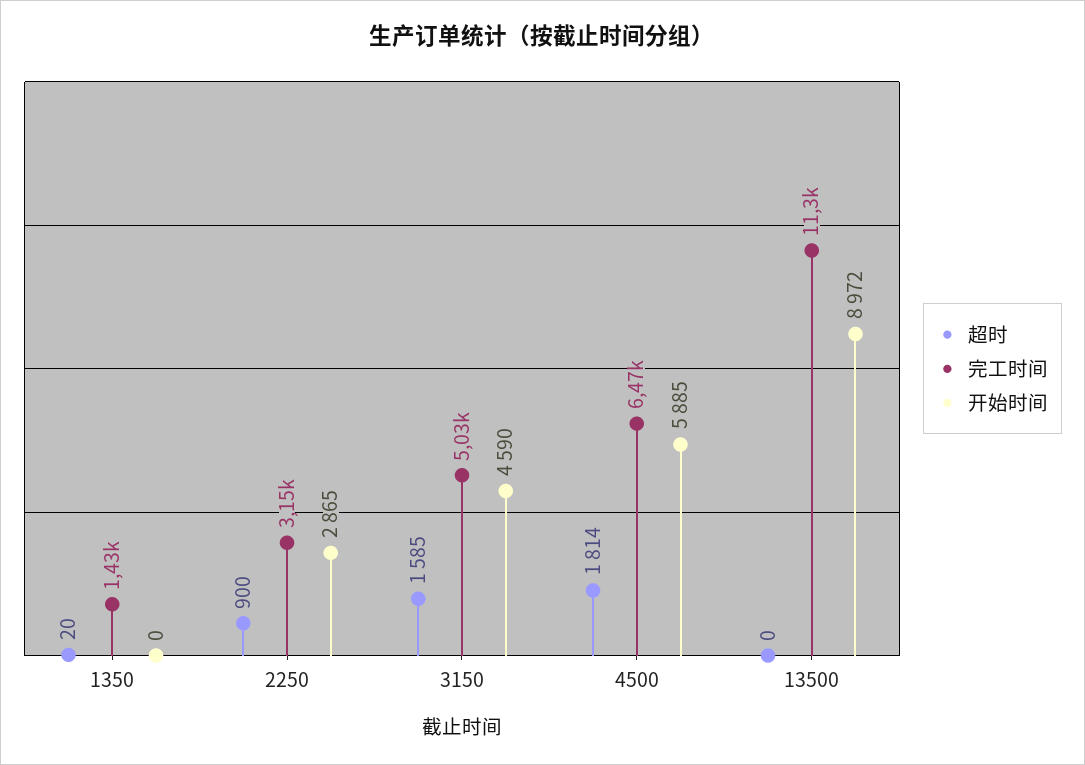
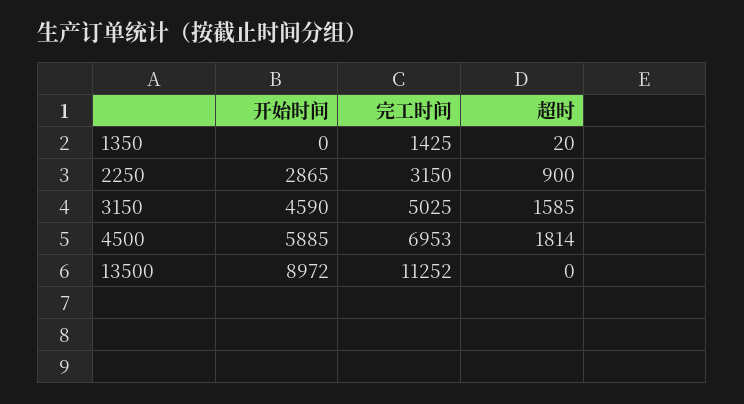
完工时间, 4500: 6470 -> 6953

